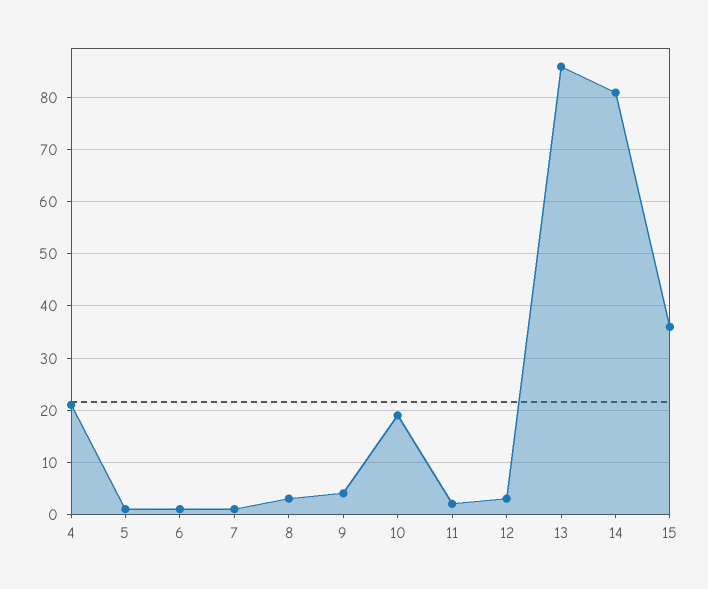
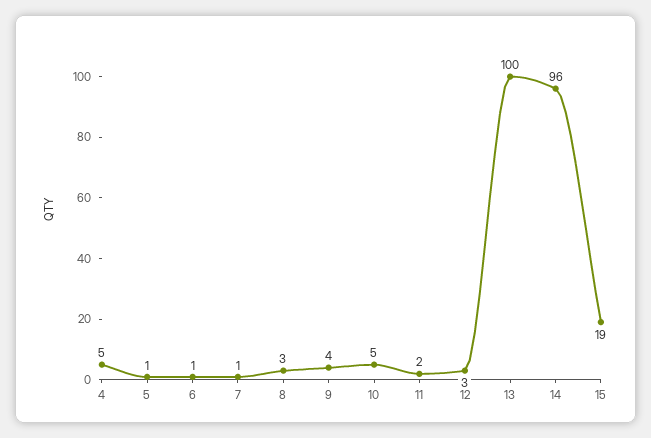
4: 20 -> 5
10: 20 -> 5
13: 85 -> 100
14: 80 -> 96
15: 35 -> 19

